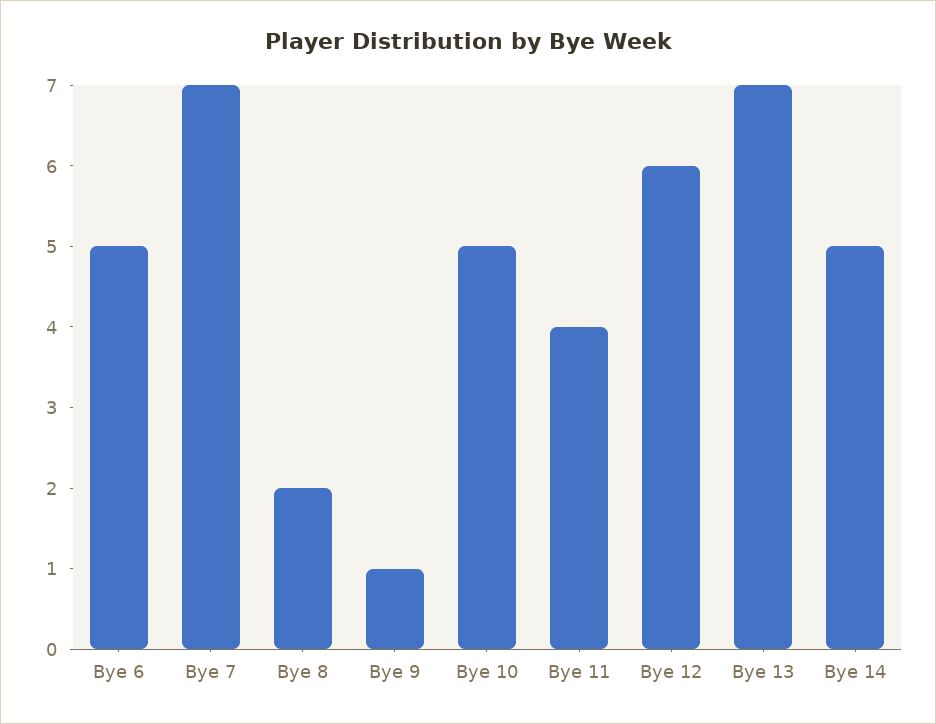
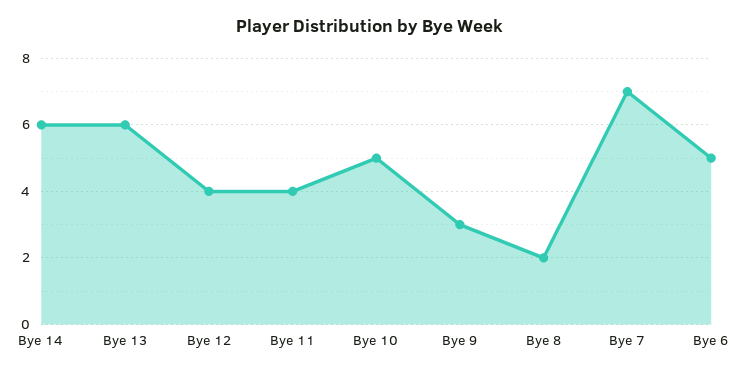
Bye 9: 1 -> 3
Bye 12: 6 -> 4
Bye 13: 7 -> 6
Bye 14: 5 -> 6

